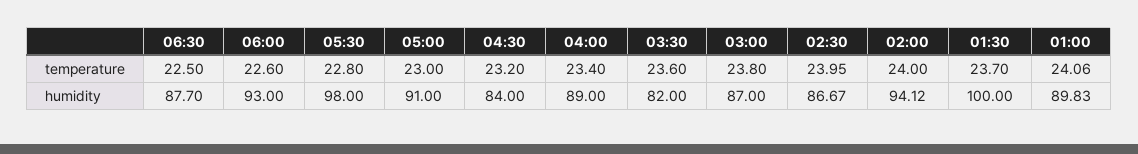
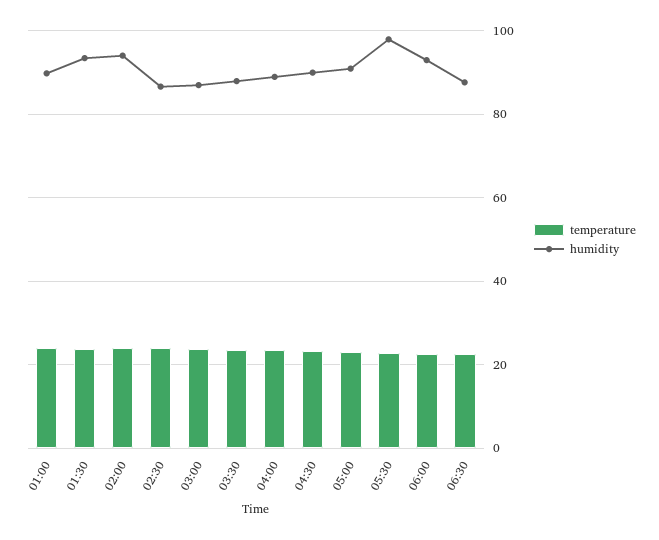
humidity, 04:30: 84 -> 90
humidity, 03:30: 82 -> 88
humidity, 01:30: 100 -> 94

